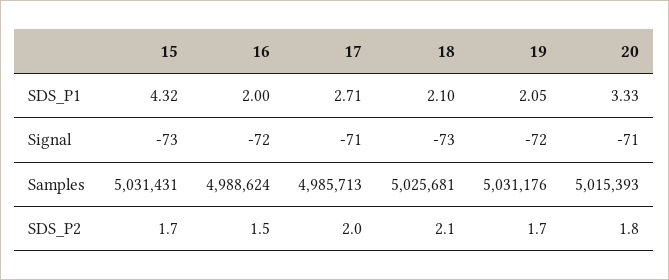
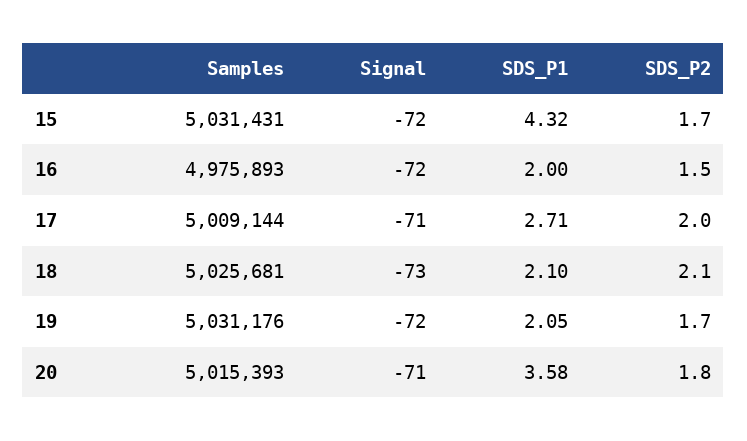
20, SDS_P1: 3.33 -> 3.58
15, Signal: -73 -> -72
16, Samples: 4988624 -> 4975893
17, Samples: 4985713 -> 5009144

